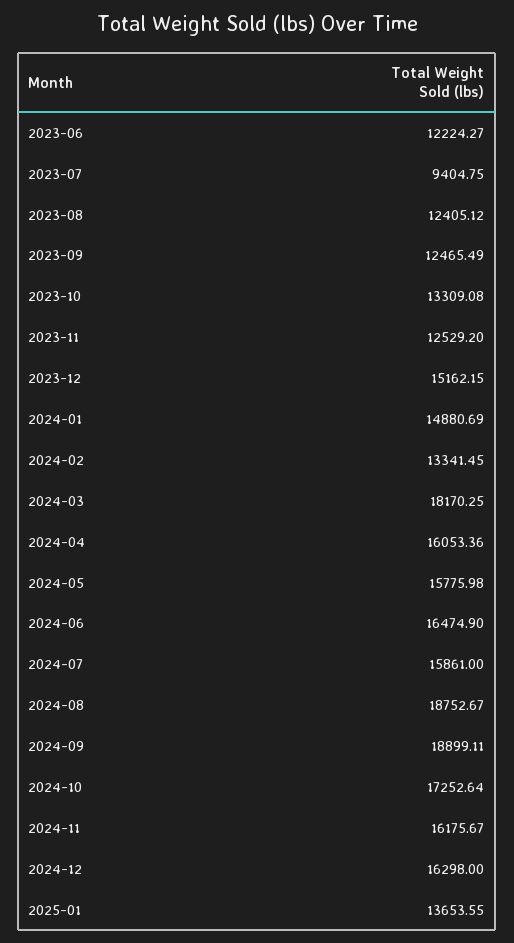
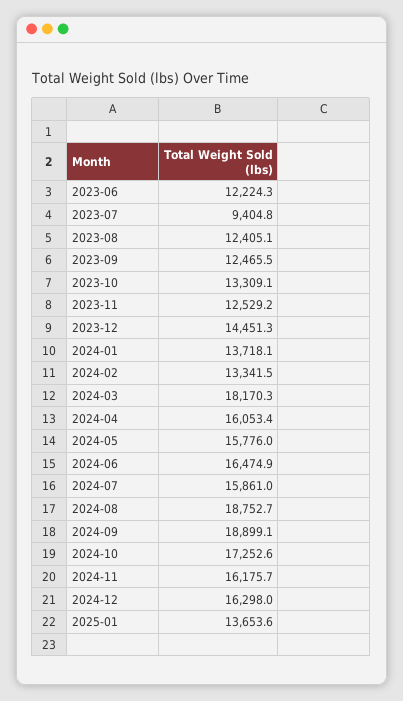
2023-12: 15162.15 -> 14451.3
2024-01: 14880.69 -> 13718.1

